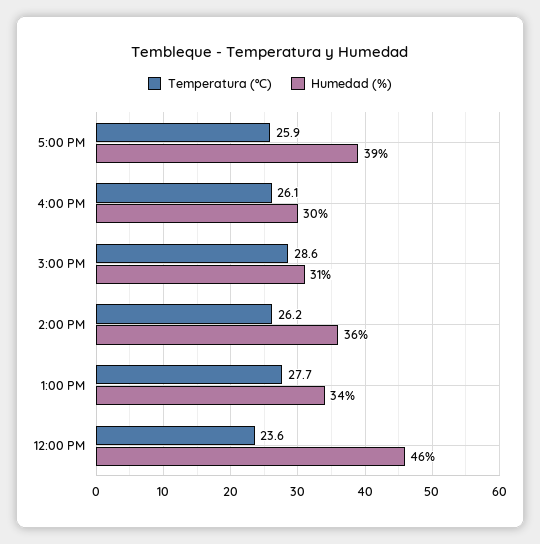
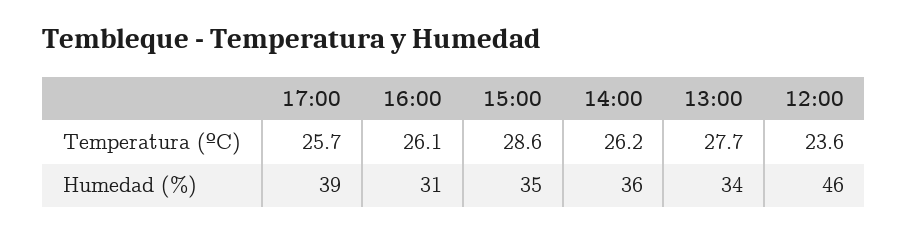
Temperatura (ºC), 5:00 PM: 25.9 -> 25.7
Humedad (%), 4:00 PM: 30 -> 31
Humedad (%), 3:00 PM: 31 -> 35

